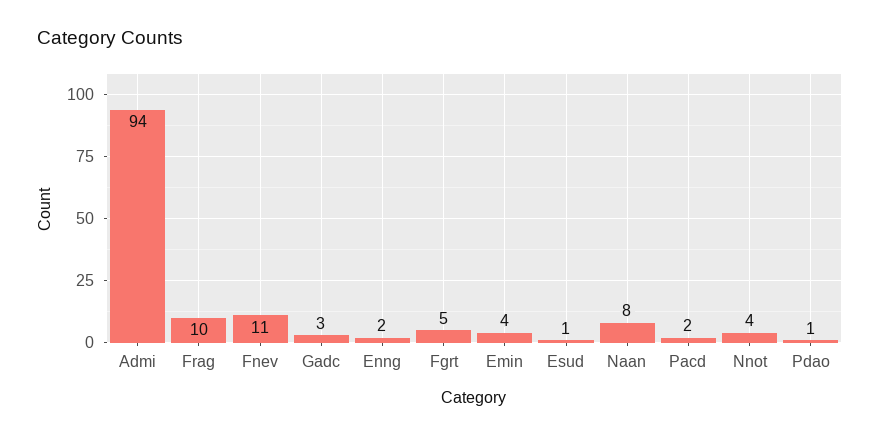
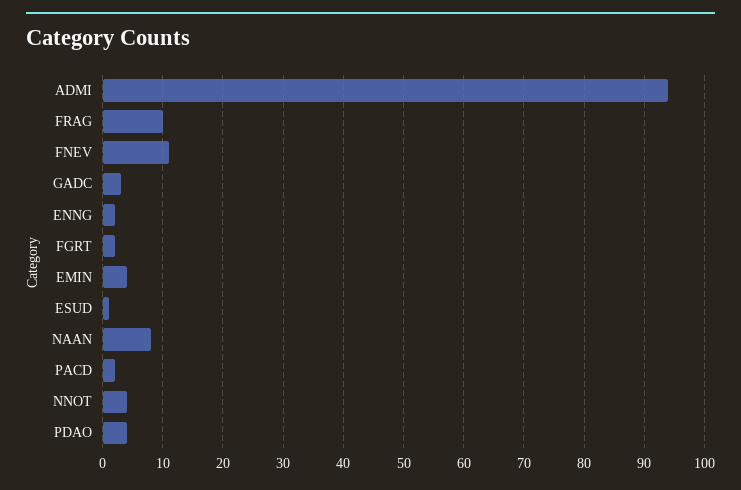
Fgrt: 5 -> 2
Pdao: 1 -> 4

